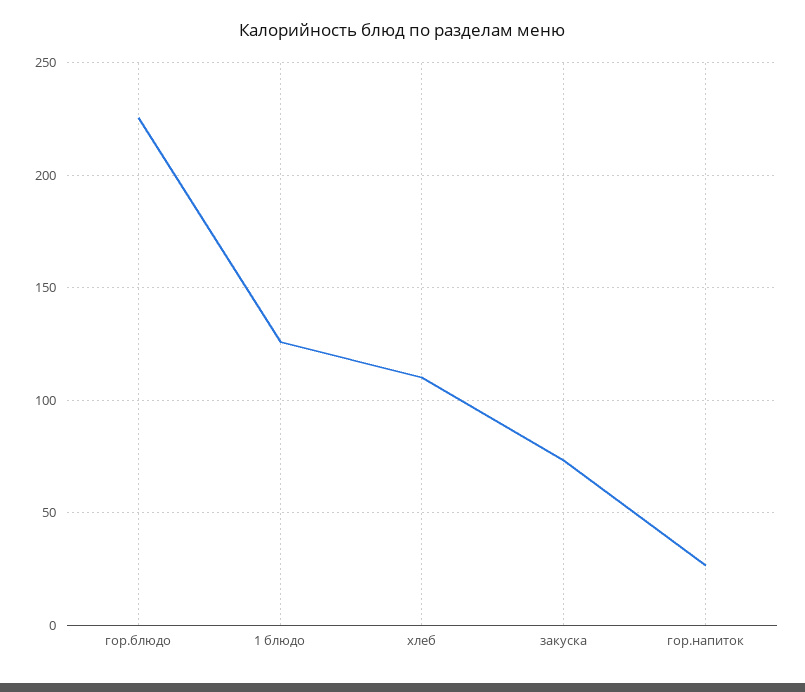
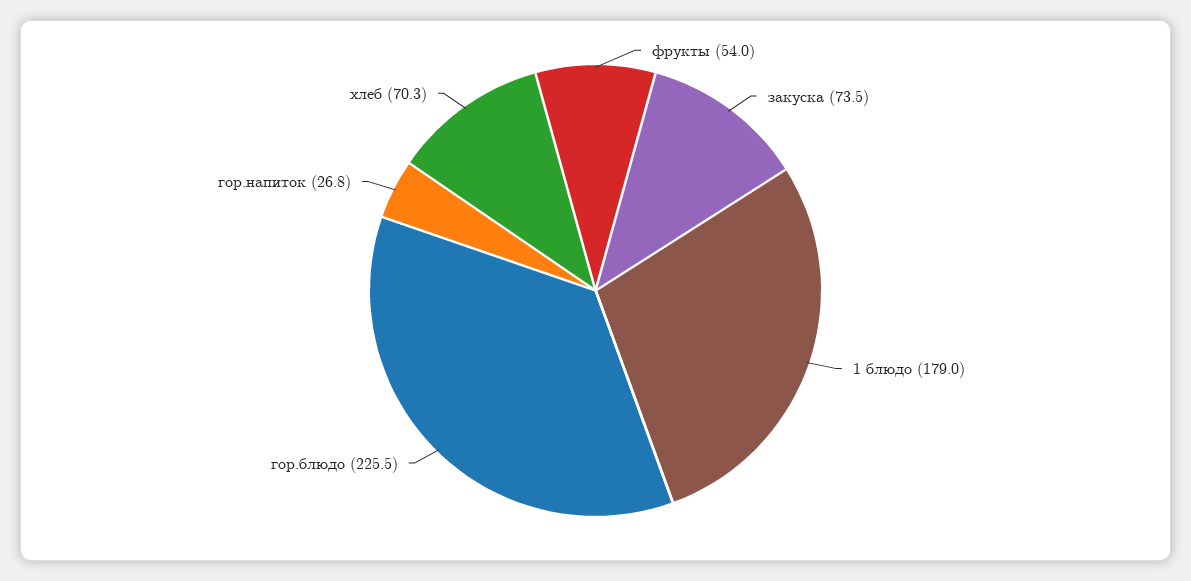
1 блюдо: 125 -> 179
хлеб: 110 -> 70.3
фрукты: none -> 54

